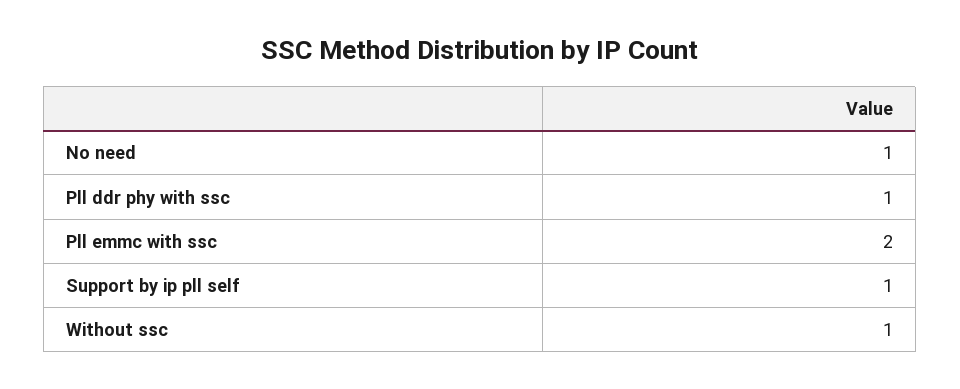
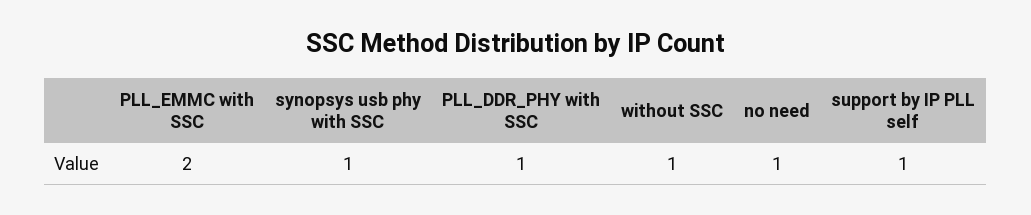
synopsys usb phy with SSC: none -> 1

